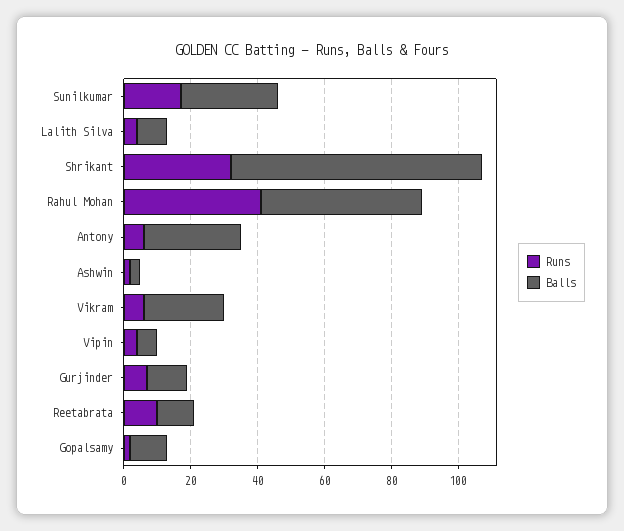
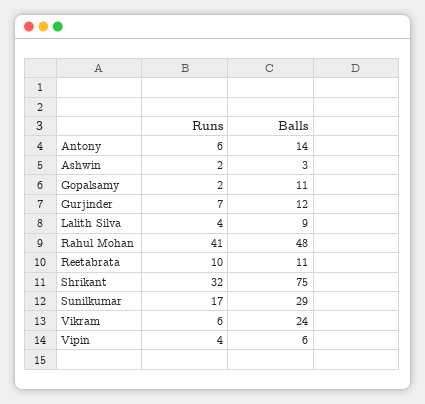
Balls, Antony: 30 -> 14

